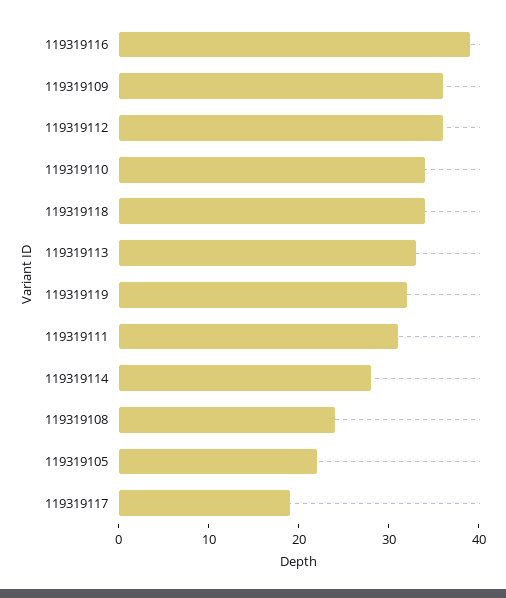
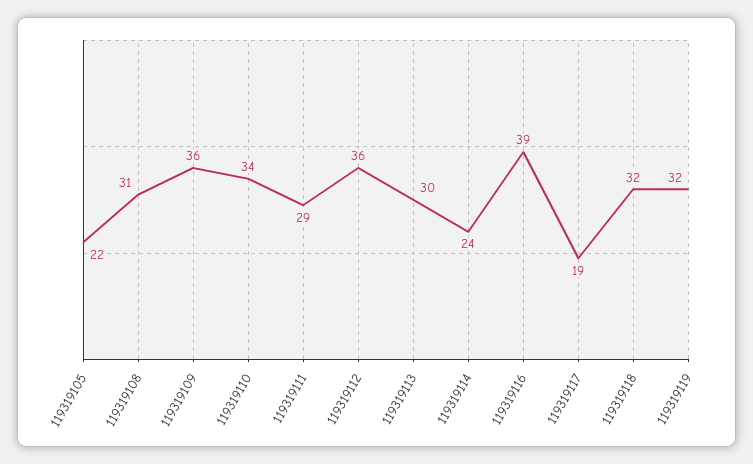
119319118: 34 -> 32
119319113: 33 -> 30
119319111: 31 -> 29
119319114: 28 -> 24
119319108: 24 -> 31

